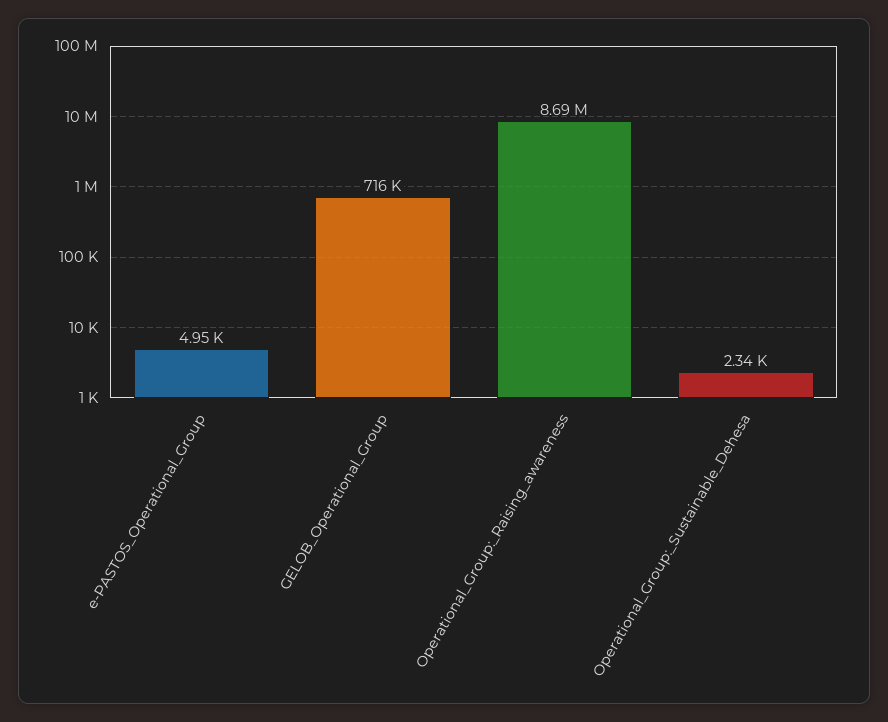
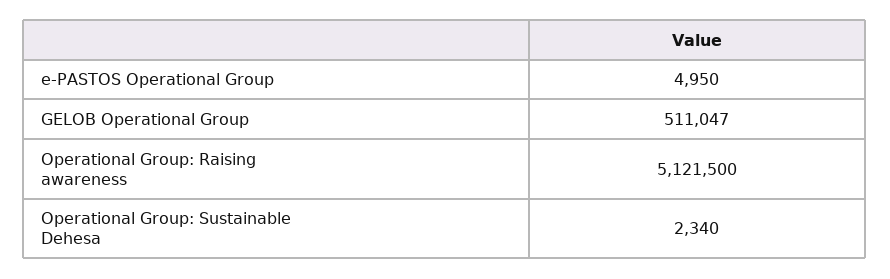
GELOB_Operational_Group: 716000 -> 511047
Operational_Group:_Raising_awareness: 8690000 -> 5121500

